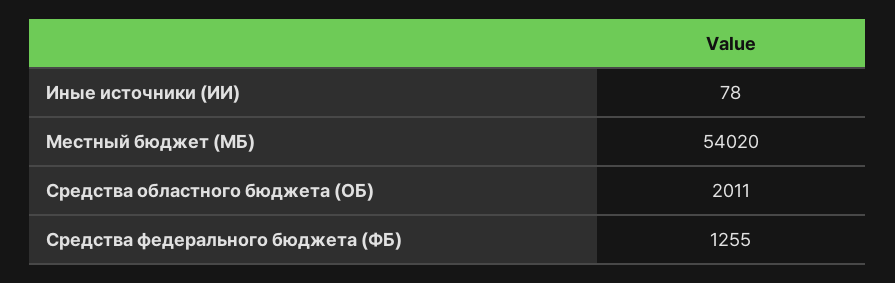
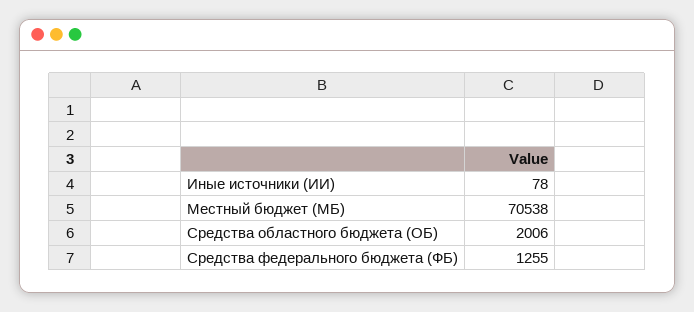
Местный бюджет (МБ): 54020 -> 70538
Средства областного бюджета (ОБ): 2011 -> 2006

